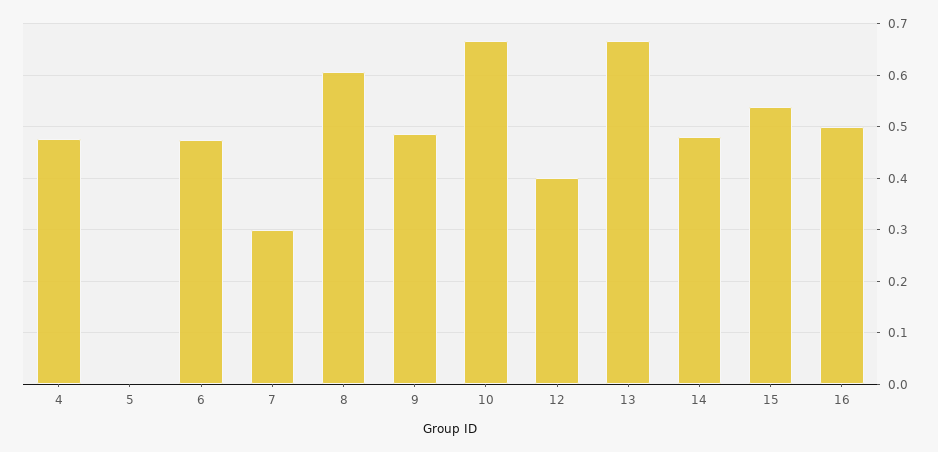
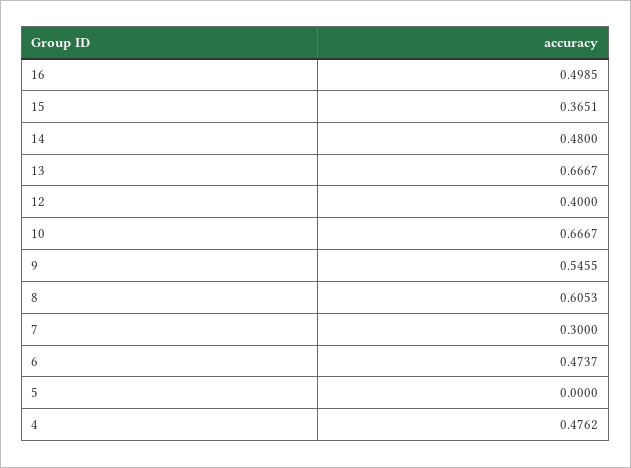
9: 0.48 -> 0.5455
15: 0.54 -> 0.3651

